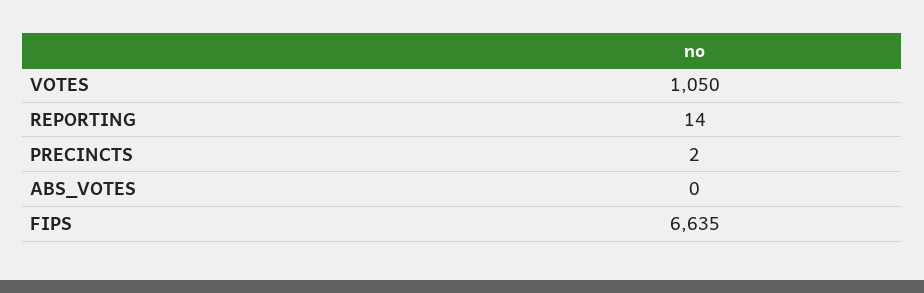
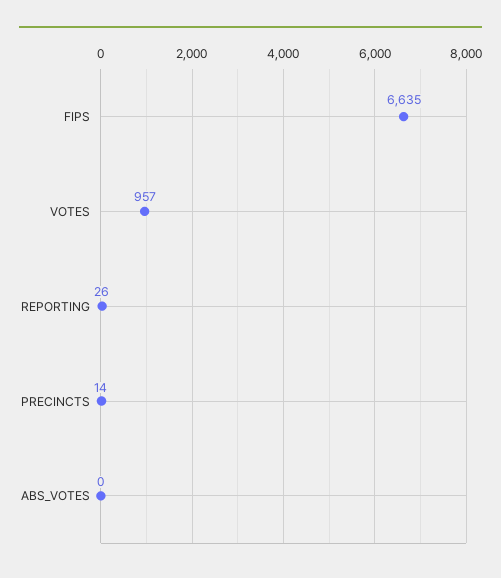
VOTES: 1050 -> 957
REPORTING: 14 -> 26
PRECINCTS: 2 -> 14

